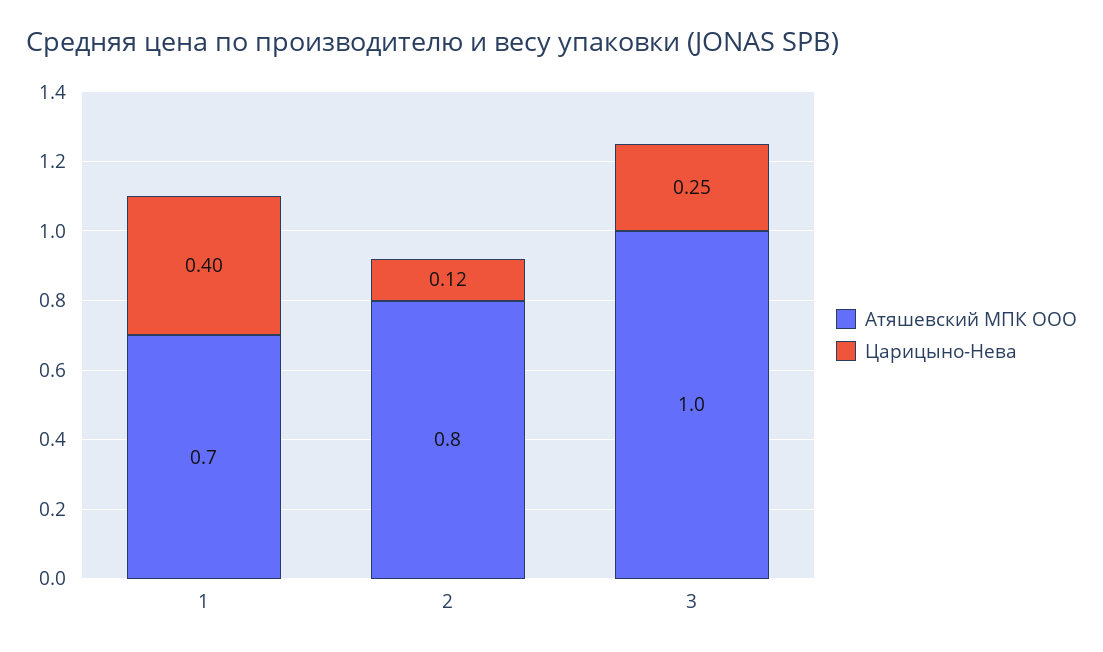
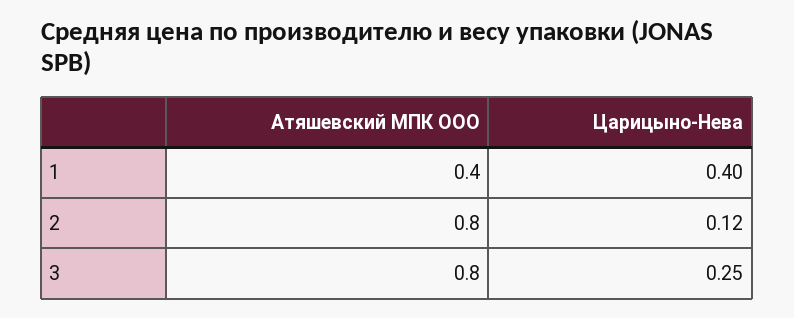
Атяшевский МПК ООО, 1: 0.7 -> 0.4
Атяшевский МПК ООО, 3: 1 -> 0.8

